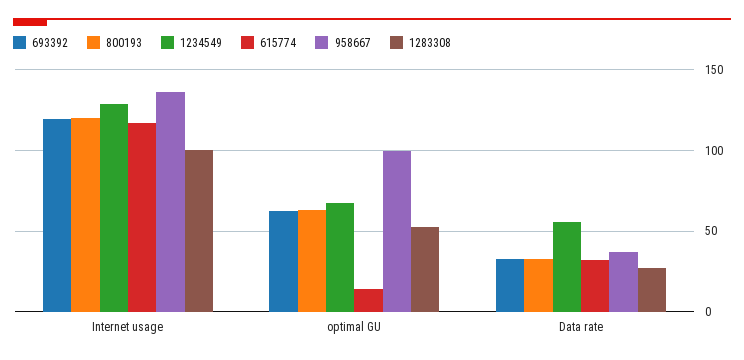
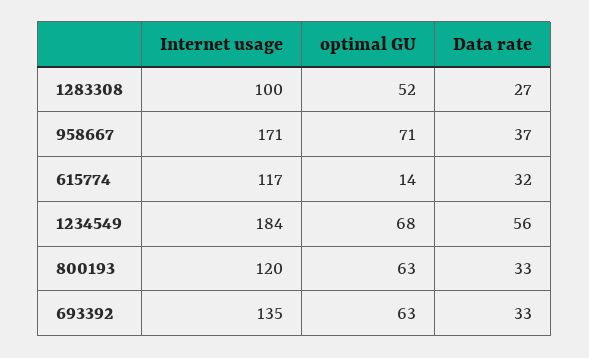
693392, Internet usage: 120 -> 135
1234549, Internet usage: 130 -> 184
958667, Internet usage: 135 -> 171
958667, optimal GU: 100 -> 71

